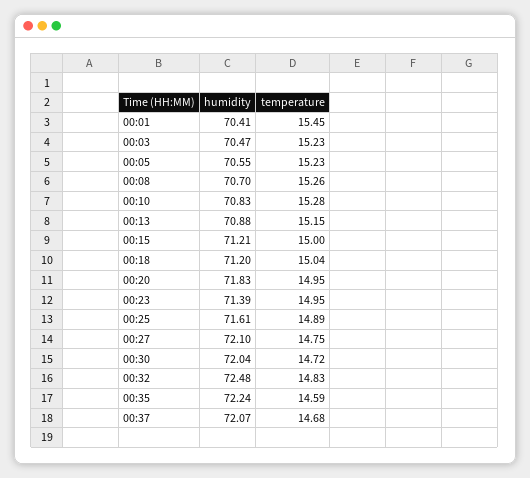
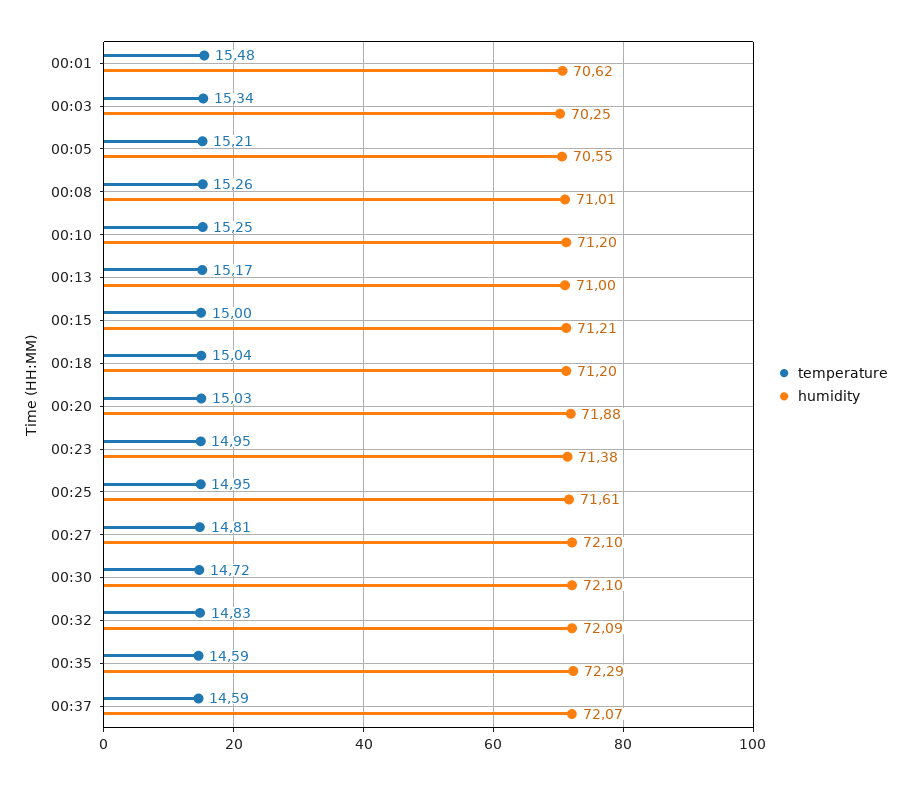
humidity, 00:01: 70.41 -> 70.62
temperature, 00:01: 15.45 -> 15.48
humidity, 00:03: 70.47 -> 70.25
temperature, 00:03: 15.23 -> 15.34
temperature, 00:05: 15.23 -> 15.21
humidity, 00:08: 70.7 -> 71.01
humidity, 00:10: 70.83 -> 71.2
temperature, 00:10: 15.28 -> 15.25
humidity, 00:13: 70.88 -> 71
temperature, 00:13: 15.15 -> 15.17
humidity, 00:20: 71.83 -> 71.88
temperature, 00:20: 14.95 -> 15.03
humidity, 00:23: 71.39 -> 71.38
temperature, 00:25: 14.89 -> 14.95
temperature, 00:27: 14.75 -> 14.81
humidity, 00:30: 72.04 -> 72.1
humidity, 00:32: 72.48 -> 72.09
humidity, 00:35: 72.24 -> 72.29
temperature, 00:37: 14.68 -> 14.59

